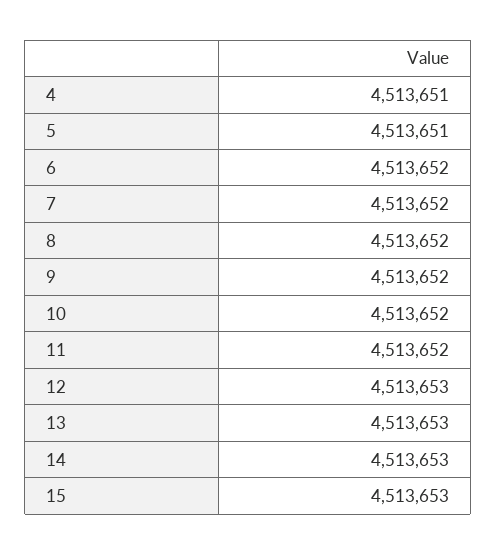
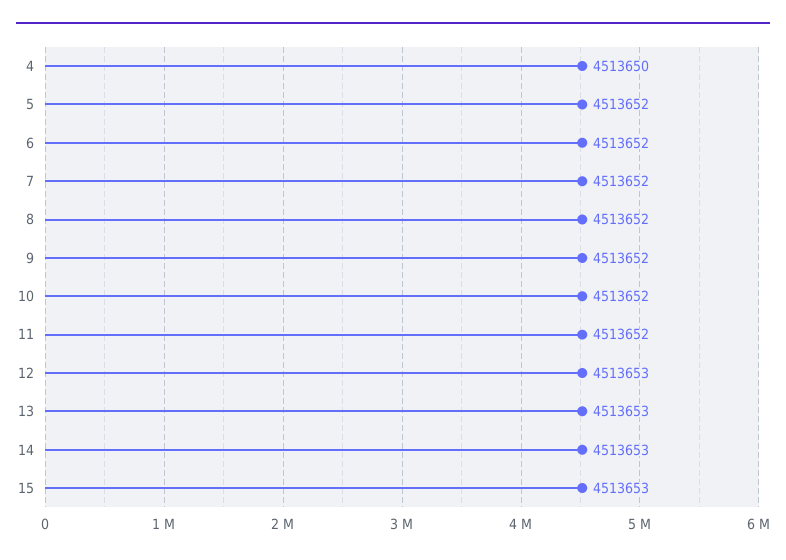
4: 4513651 -> 4513650
5: 4513651 -> 4513652

